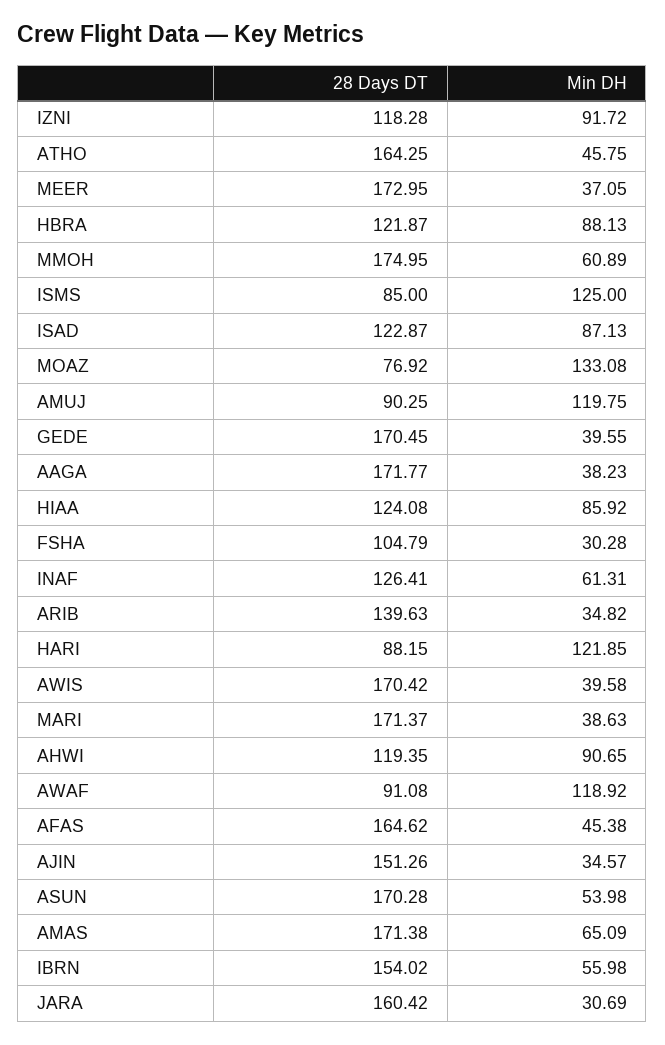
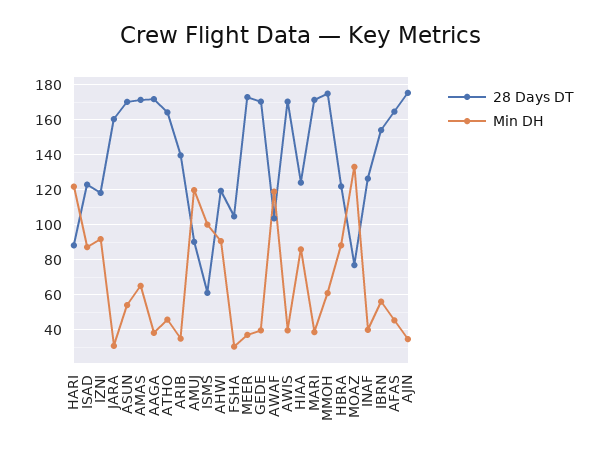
28 Days DT, ISMS: 85 -> 60
Min DH, ISMS: 125 -> 100
Min DH, INAF: 61.31 -> 40
28 Days DT, AWAF: 91.08 -> 105
28 Days DT, AJIN: 151.26 -> 175

